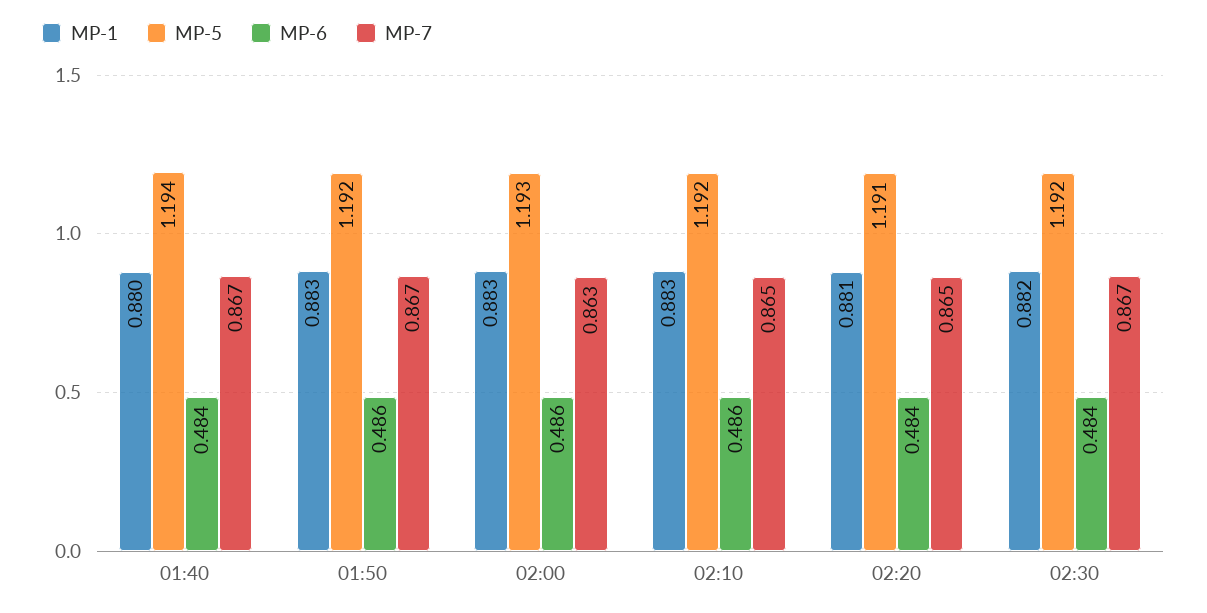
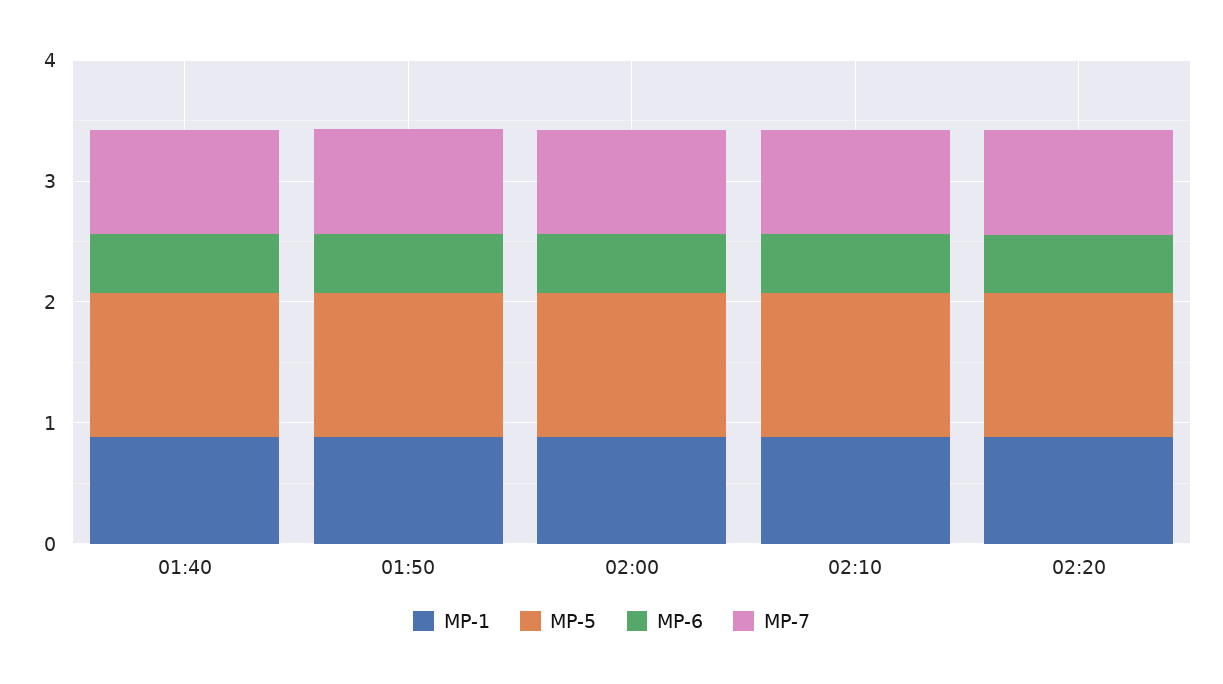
MP-1, 02:30: 0.882 -> none
MP-5, 02:30: 1.192 -> none
MP-6, 02:30: 0.484 -> none
MP-7, 02:30: 0.867 -> none

